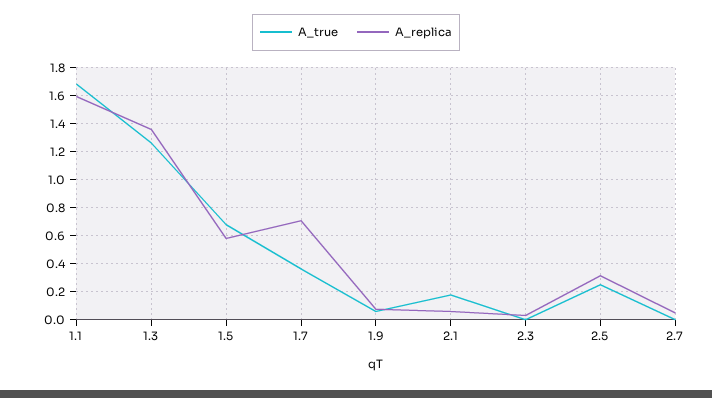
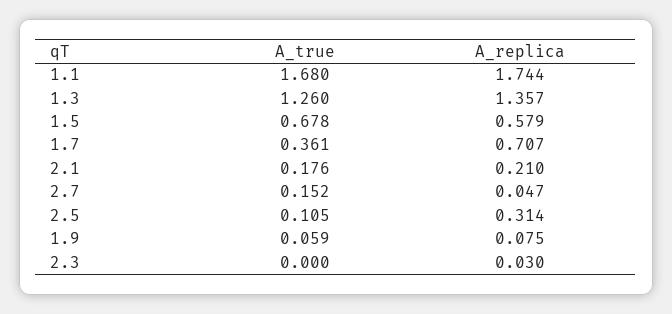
A_replica, 1.1: 1.6 -> 1.744
A_replica, 2.1: 0.05 -> 0.21
A_true, 2.5: 0.25 -> 0.105
A_true, 2.7: 0 -> 0.152

